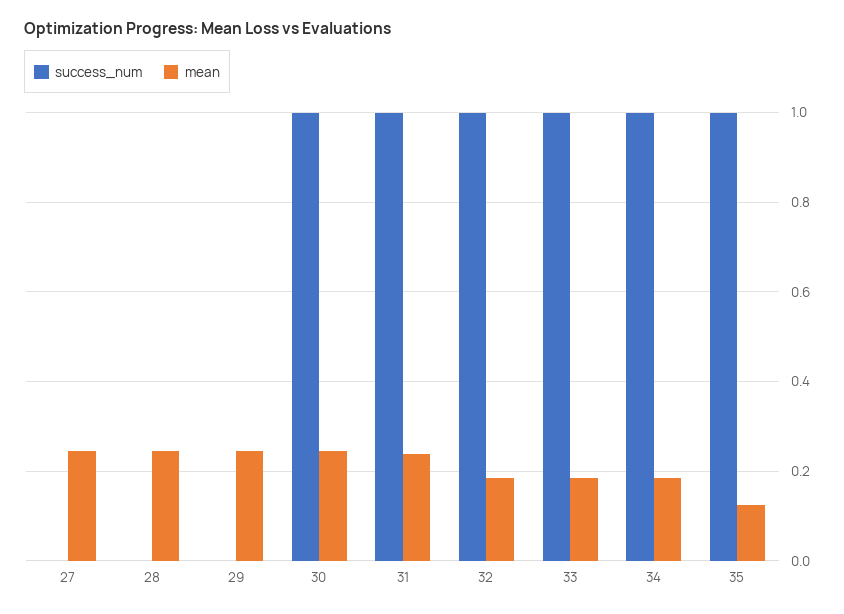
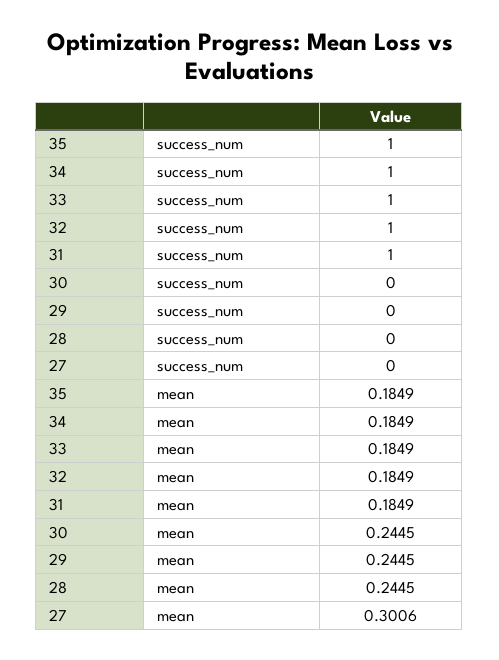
mean, 27: 0.24 -> 0.3006
success_num, 30: 1 -> 0
mean, 31: 0.24 -> 0.1849
mean, 35: 0.12 -> 0.1849

